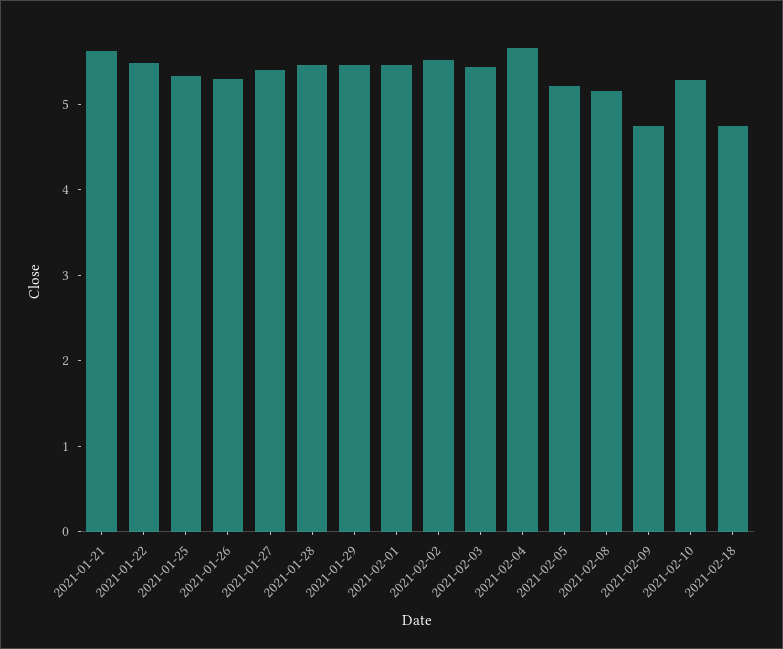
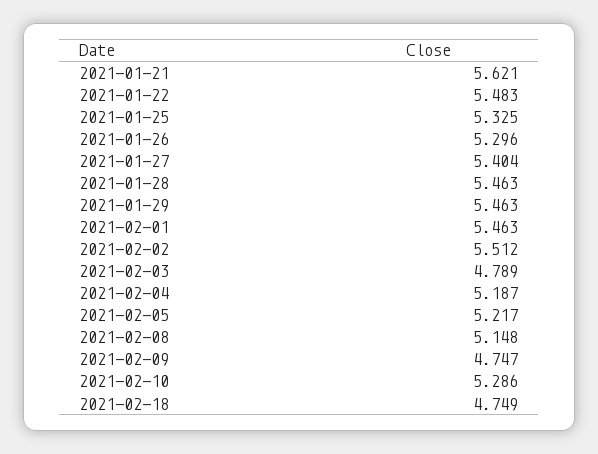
2021-02-03: 5.4 -> 4.789
2021-02-04: 5.6 -> 5.187

